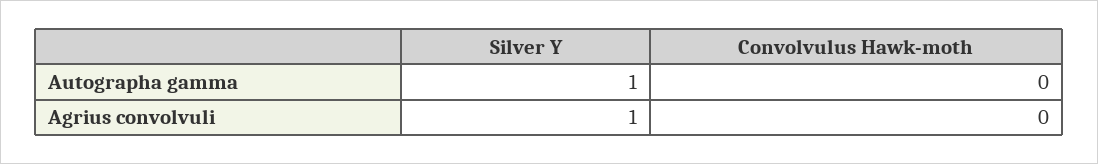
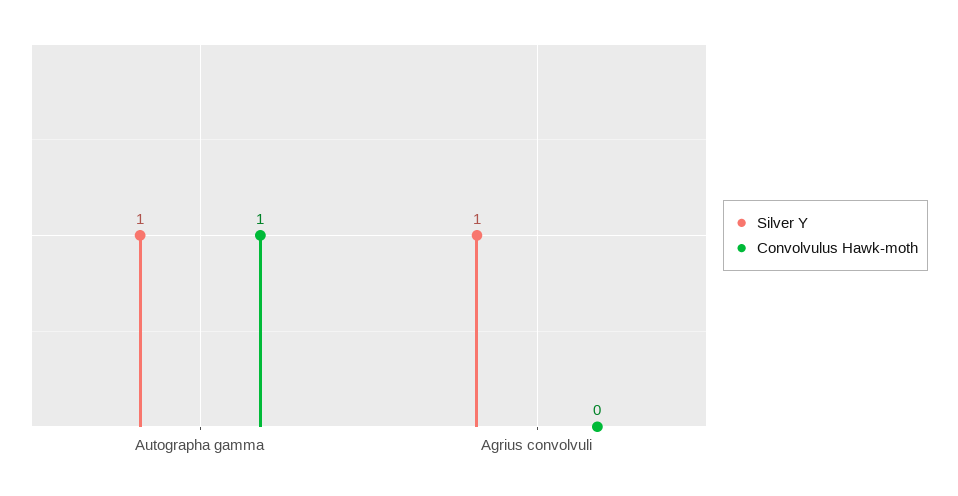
Convolvulus Hawk-moth, Autographa gamma: 0 -> 1

